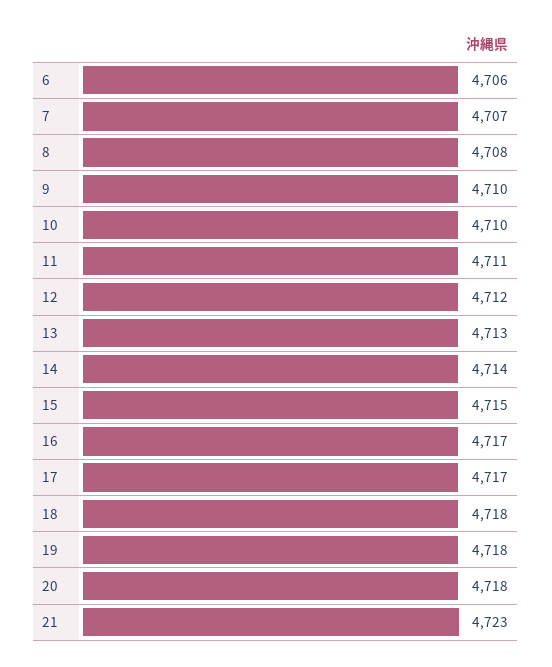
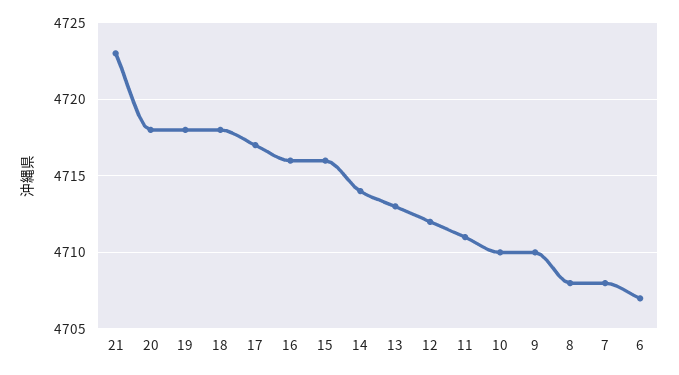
6: 4706 -> 4707
7: 4707 -> 4708
15: 4715 -> 4716
16: 4717 -> 4716

